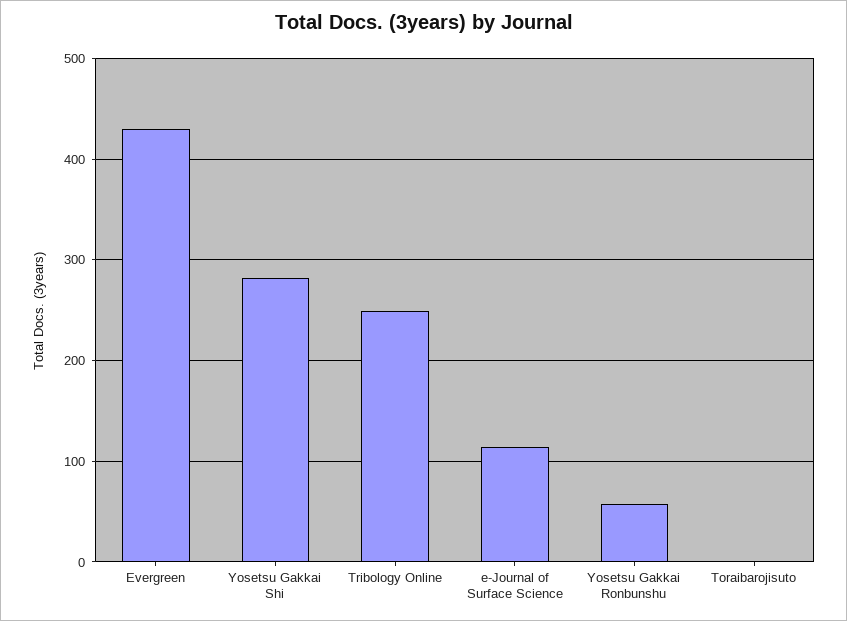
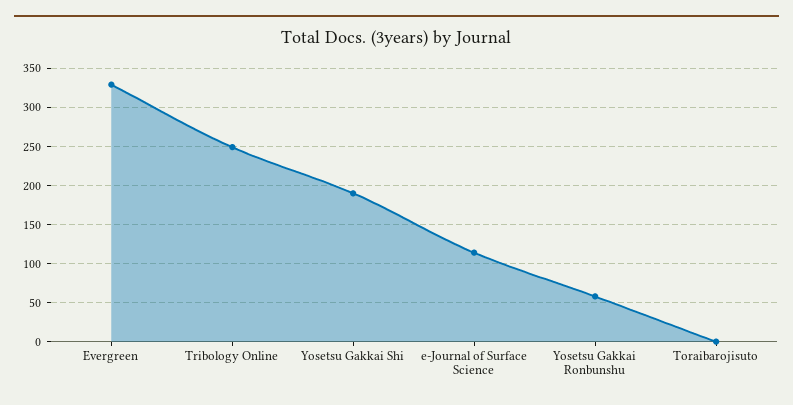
Evergreen: 430 -> 330
Yosetsu Gakkai Shi: 280 -> 190

